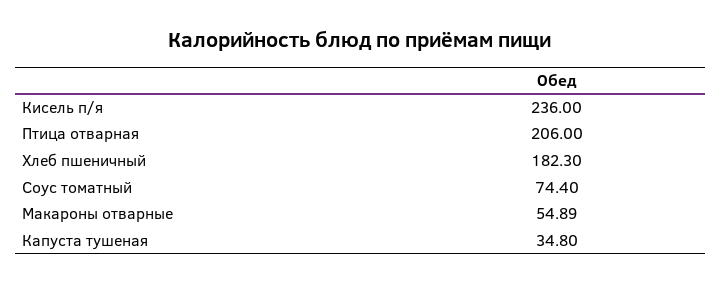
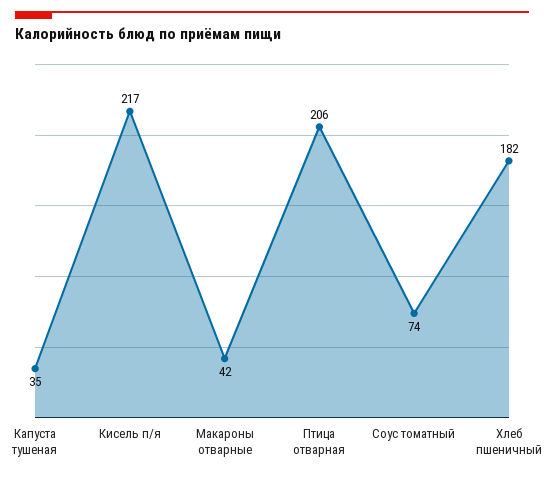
Кисель п/я: 236 -> 217
Макароны отварные: 54.89 -> 42

